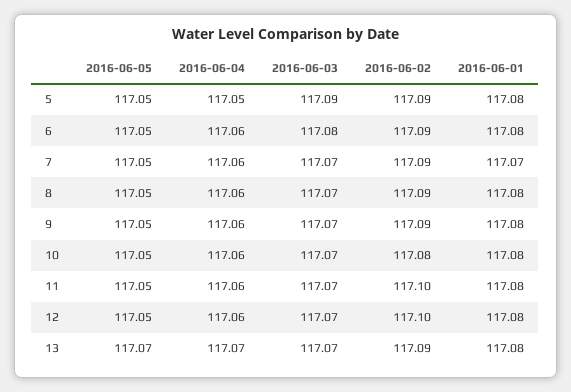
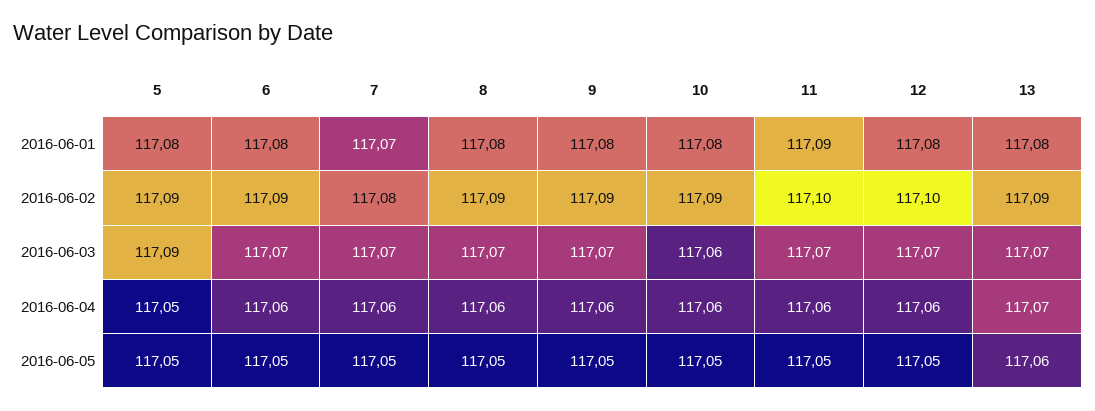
2016-06-03, 6: 117.08 -> 117.07
2016-06-02, 7: 117.09 -> 117.08
2016-06-03, 10: 117.07 -> 117.06
2016-06-02, 10: 117.08 -> 117.09
2016-06-01, 11: 117.08 -> 117.09
2016-06-05, 13: 117.07 -> 117.06

